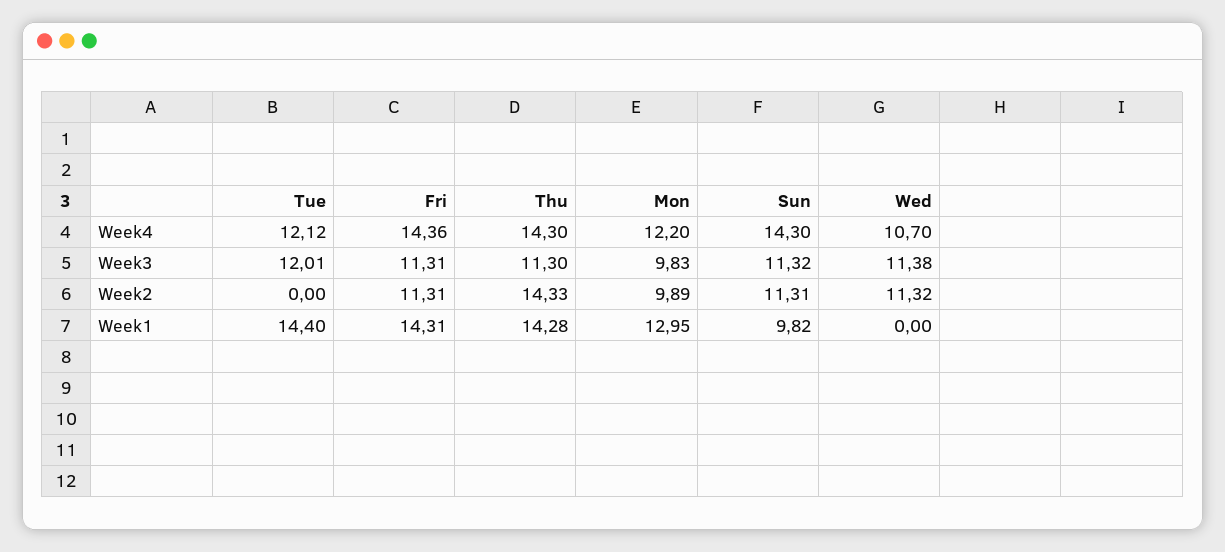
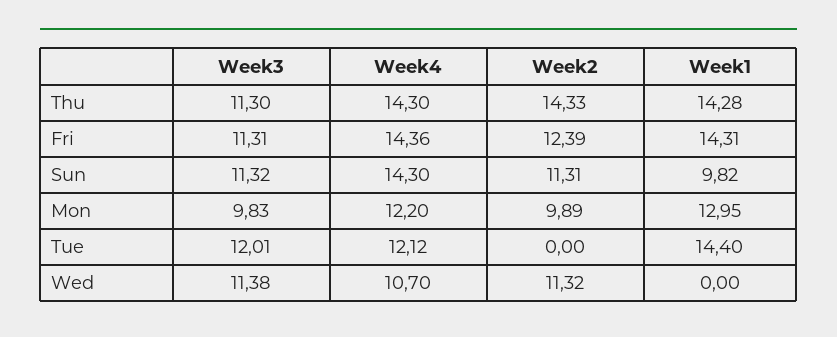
Fri, Week2: 11.31 -> 12.39

